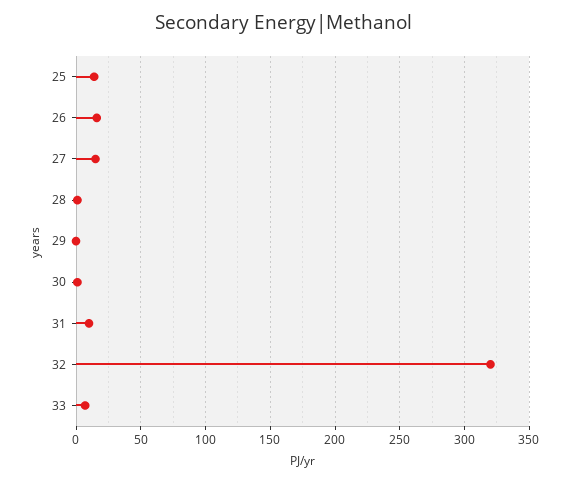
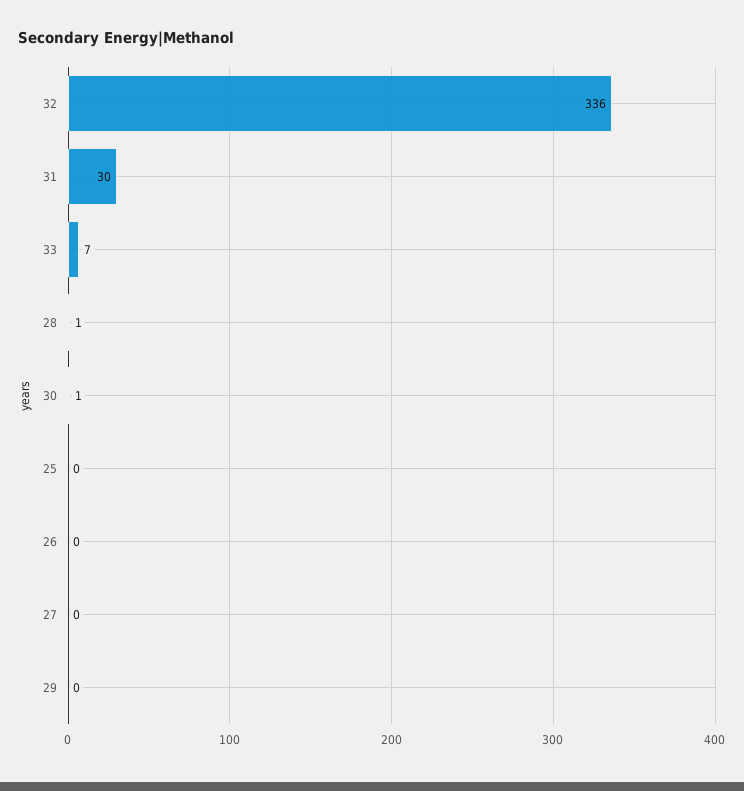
25: 15 -> 0
26: 15 -> 0
27: 15 -> 0
31: 10 -> 30
32: 320 -> 336

